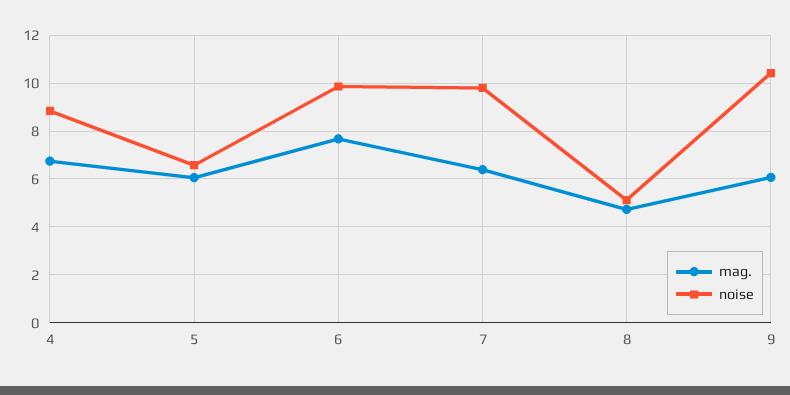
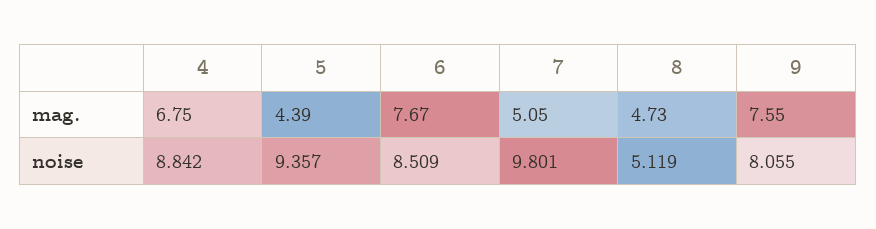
mag., 5: 6 -> 4.39
noise, 5: 6.5 -> 9.357
noise, 6: 10 -> 8.509
mag., 7: 6.5 -> 5.05
mag., 9: 6 -> 7.55
noise, 9: 10.5 -> 8.055

